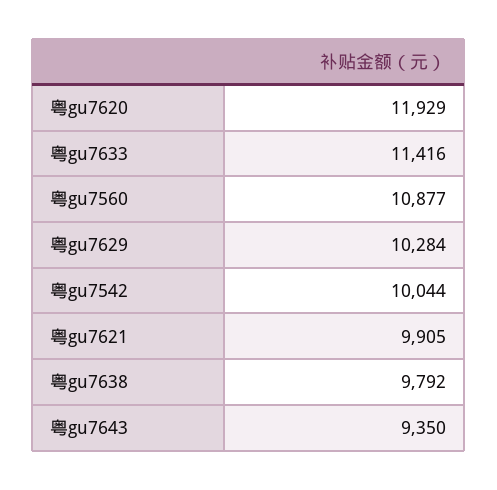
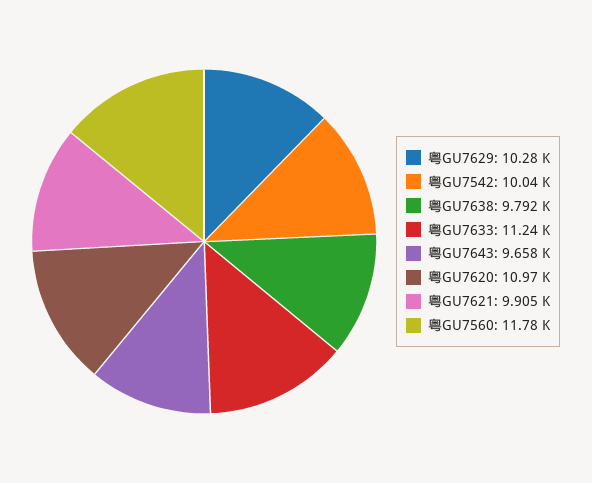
粤gu7620: 11929 -> 10970
粤gu7633: 11416 -> 11240
粤gu7560: 10877 -> 11780
粤gu7643: 9350 -> 9658

